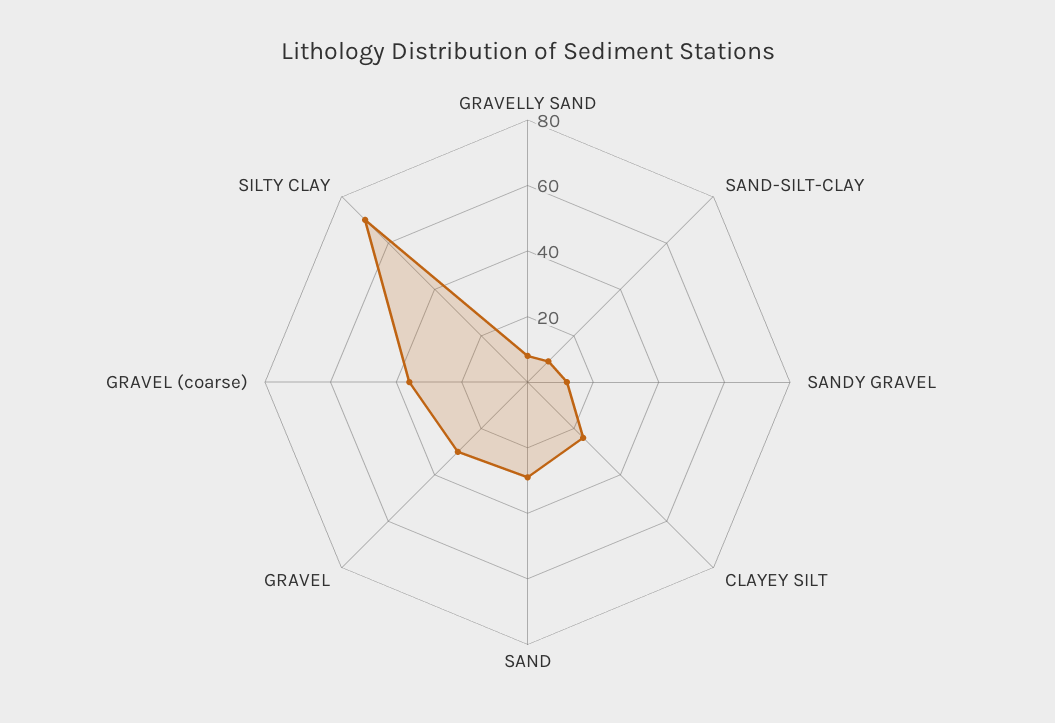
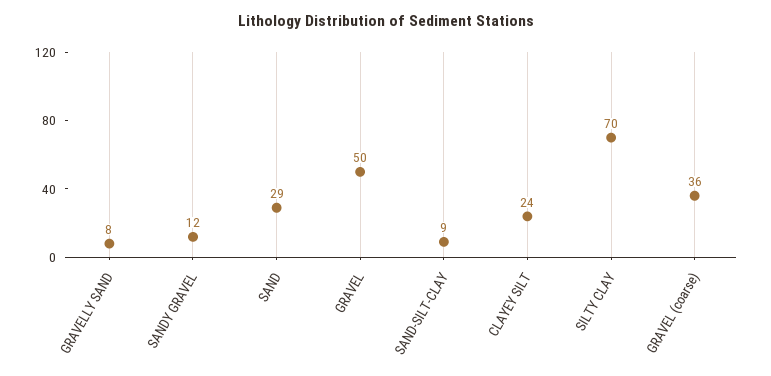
GRAVEL: 30 -> 50

